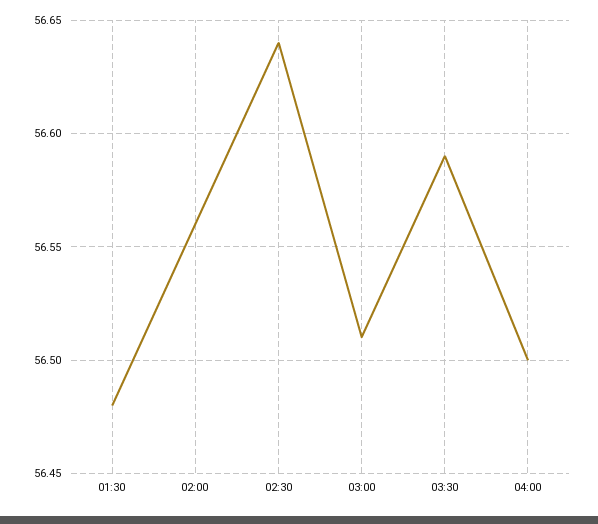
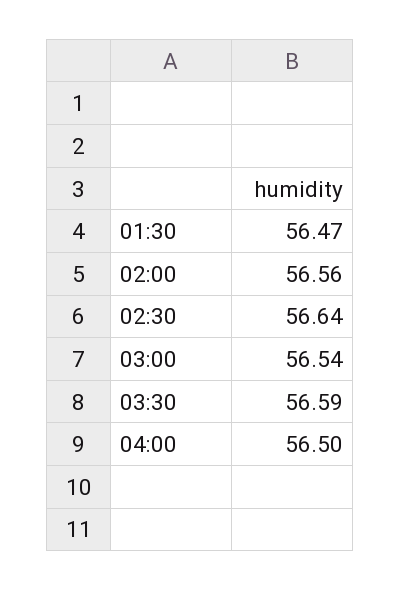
01:30: 56.48 -> 56.47
03:00: 56.51 -> 56.54

